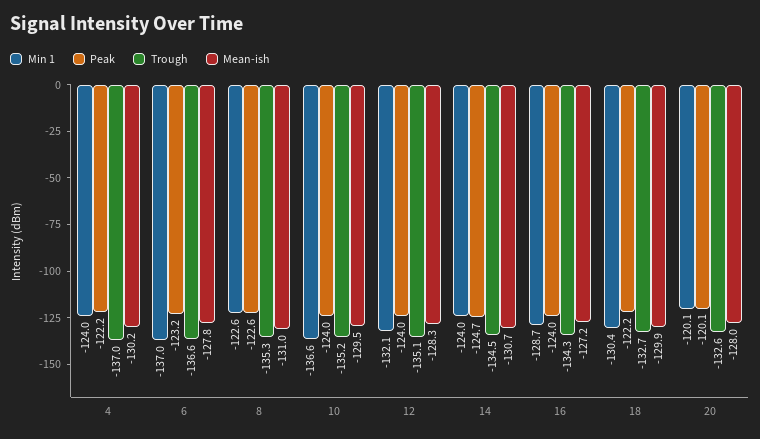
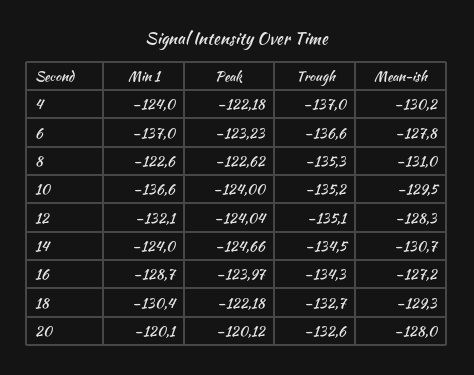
Mean-ish, 18: -129.9 -> -129.3

